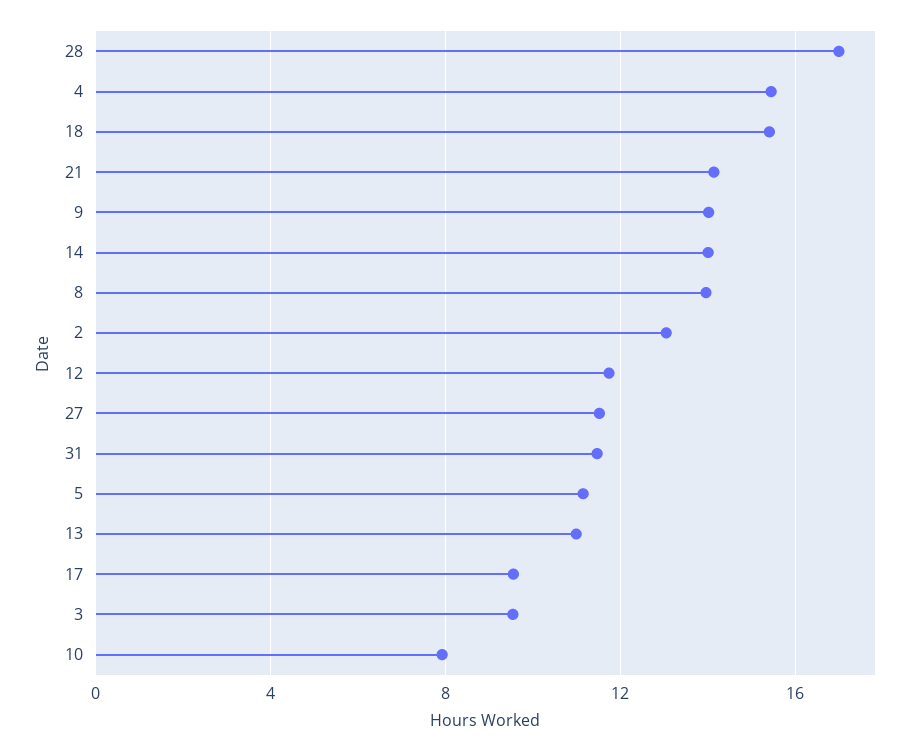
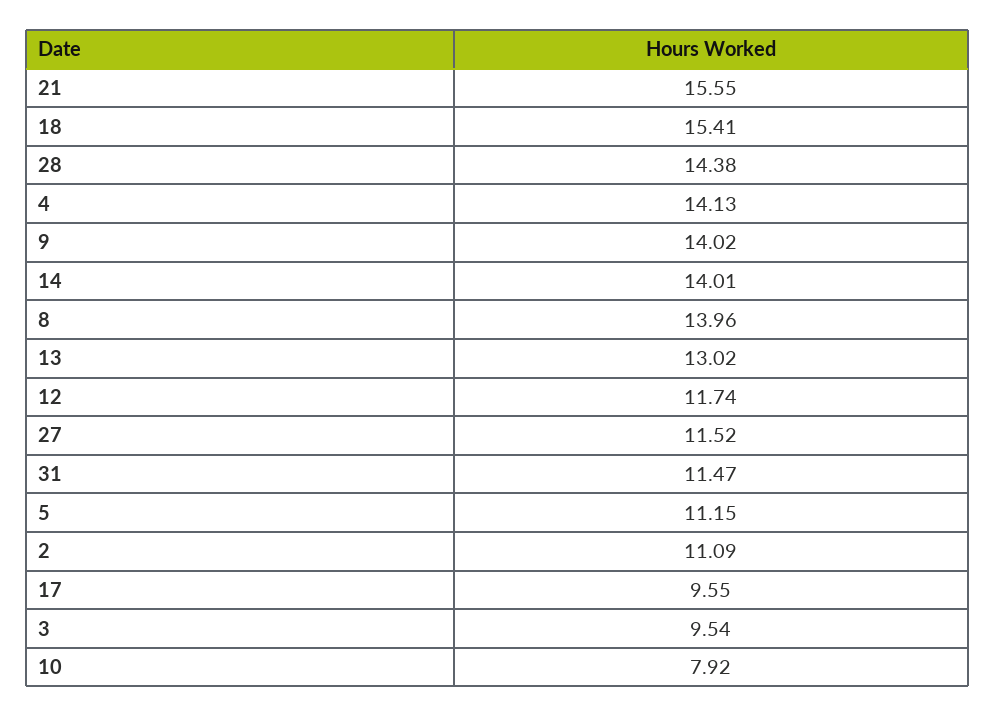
28: 17 -> 14.38
4: 15.5 -> 14.13
21: 14 -> 15.55
2: 13 -> 11.09
13: 11 -> 13.02

